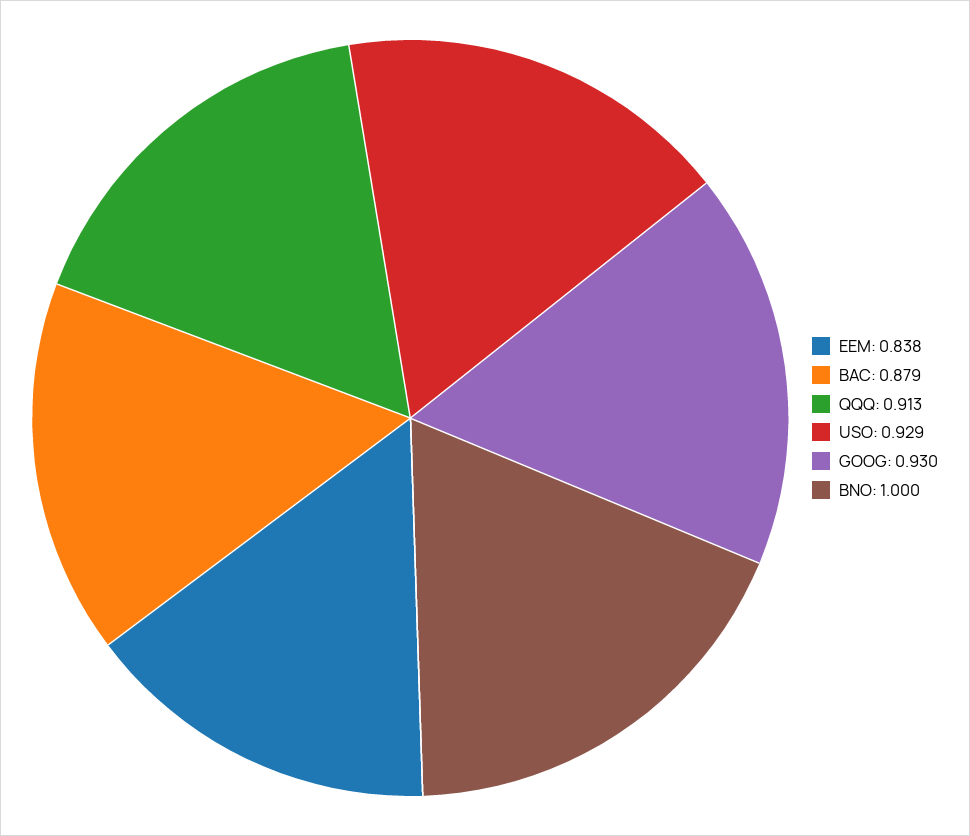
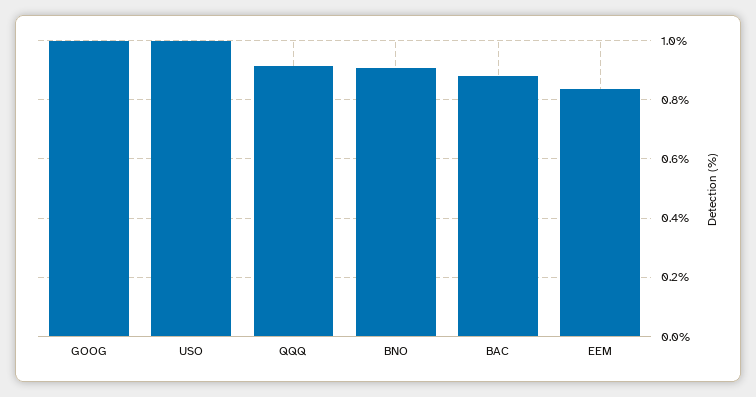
USO: 0.929 -> 1
GOOG: 0.93 -> 1
BNO: 1 -> 0.9

